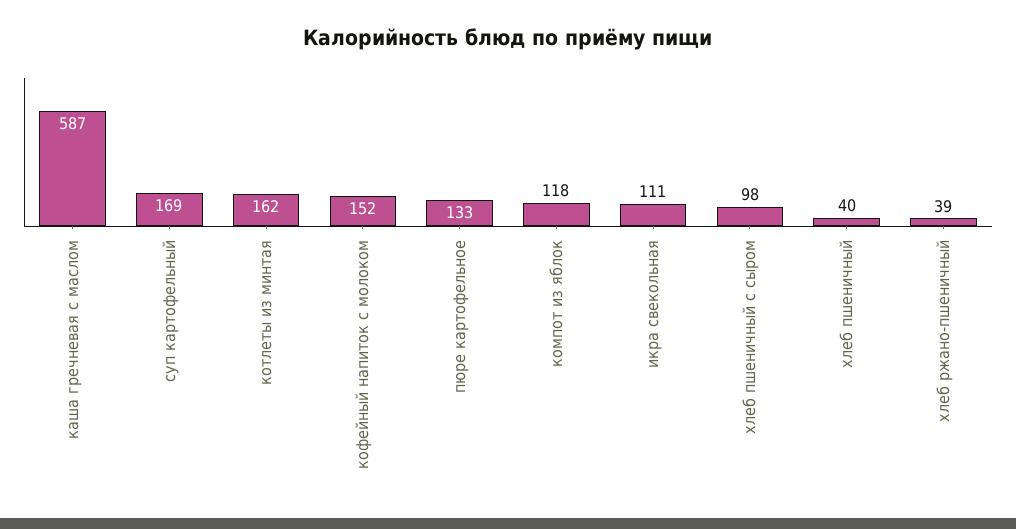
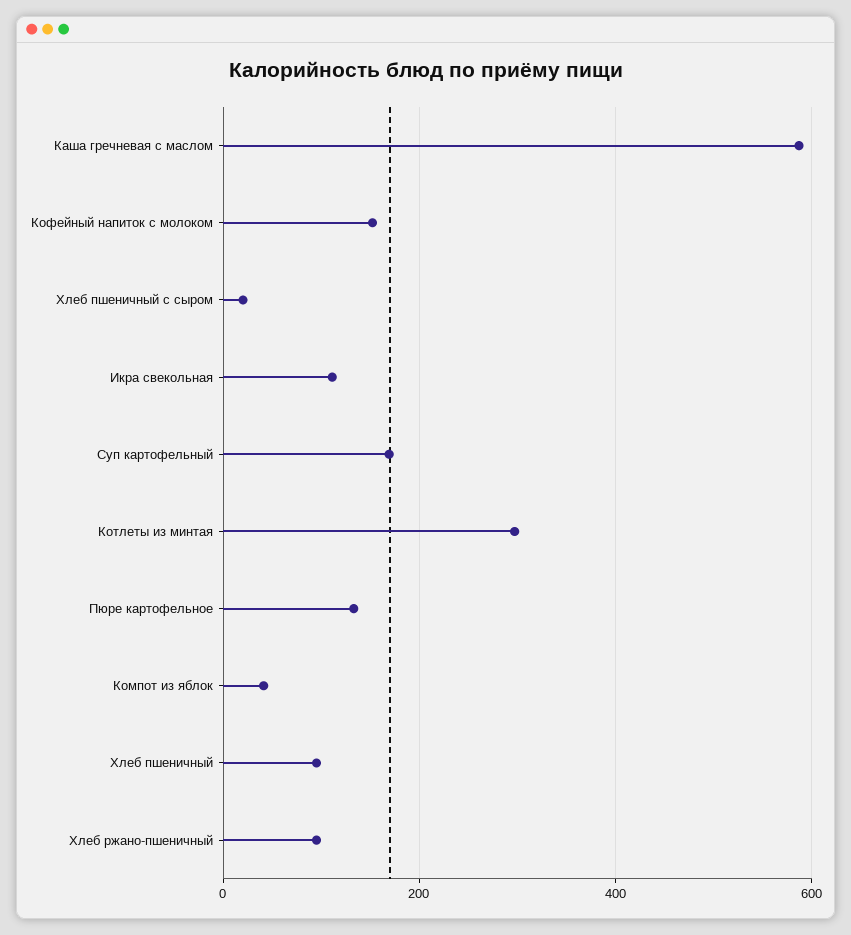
котлеты из минтая: 162 -> 300
компот из яблок: 118 -> 40
хлеб пшеничный с сыром: 98 -> 20
хлеб пшеничный: 40 -> 100
хлеб ржано-пшеничный: 39 -> 100

